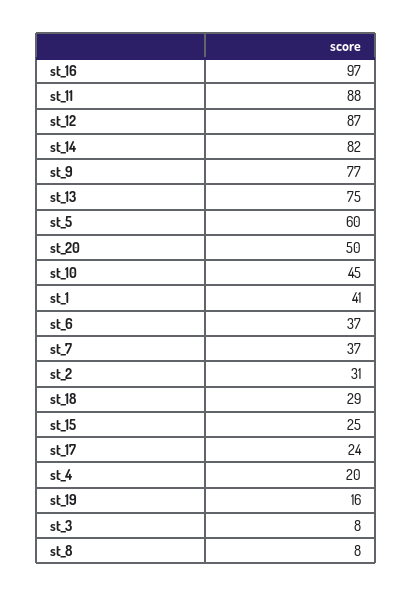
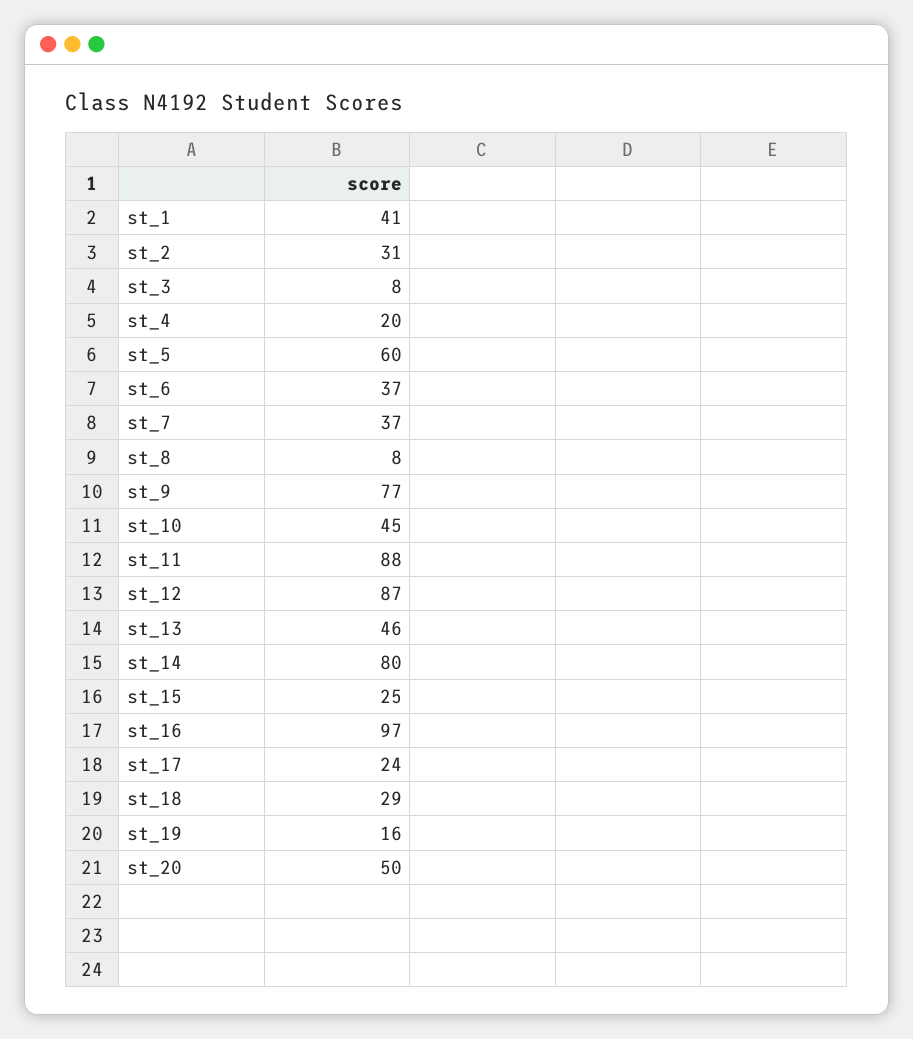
st_14: 82 -> 80
st_13: 75 -> 46

